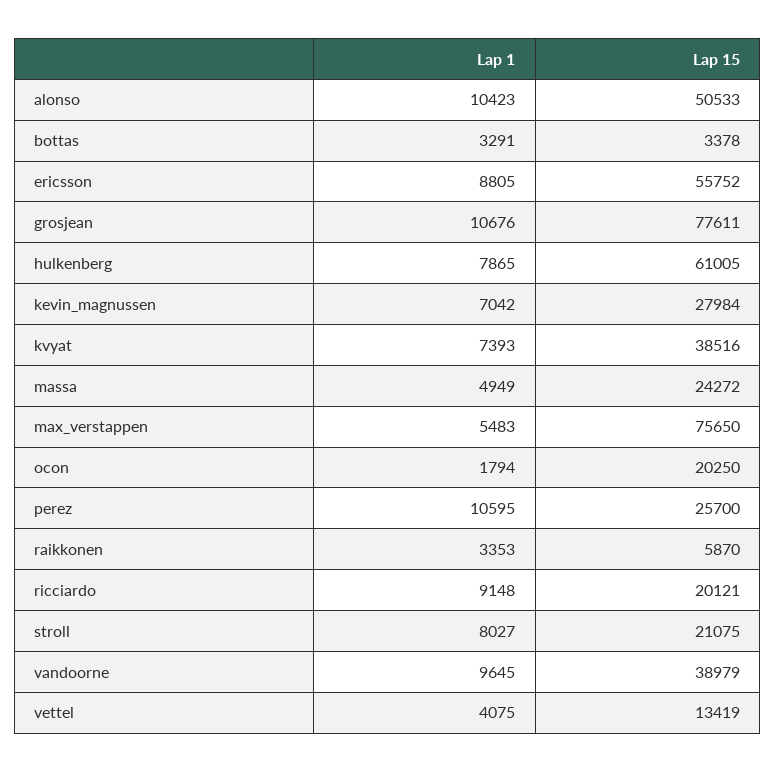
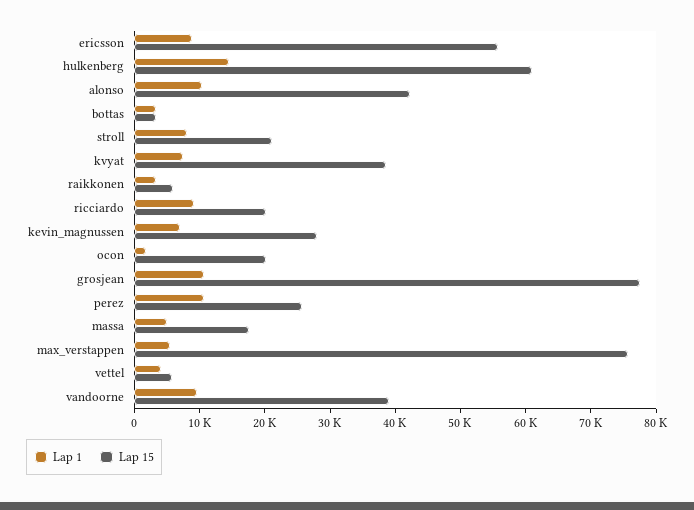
Lap 15, alonso: 50533 -> 42000
Lap 1, hulkenberg: 7865 -> 14000
Lap 15, massa: 24272 -> 18000
Lap 15, vettel: 13419 -> 6000

